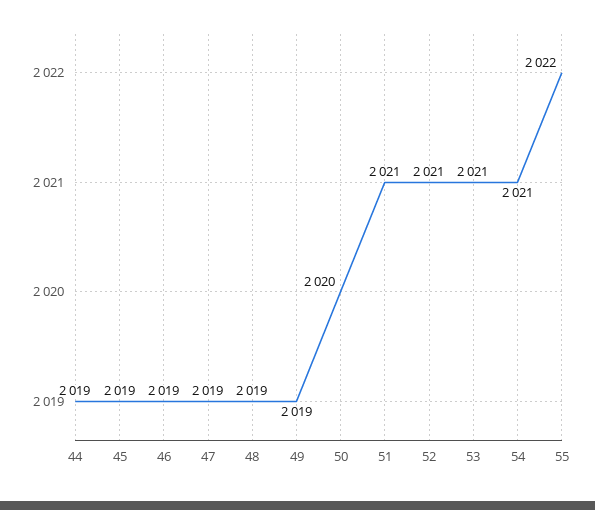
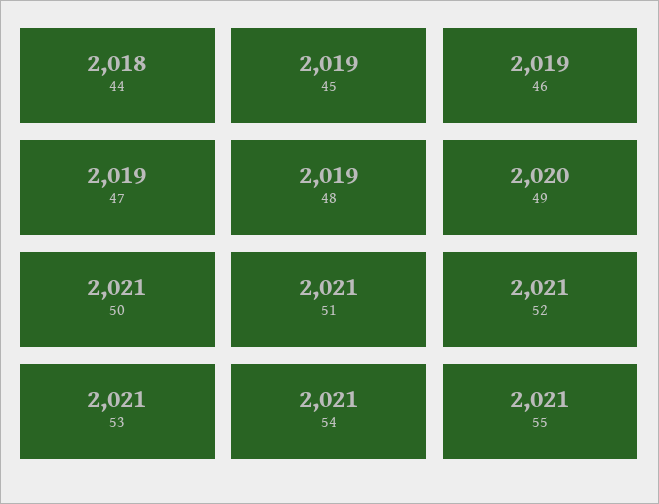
44: 2019 -> 2018
49: 2019 -> 2020
50: 2020 -> 2021
55: 2022 -> 2021

